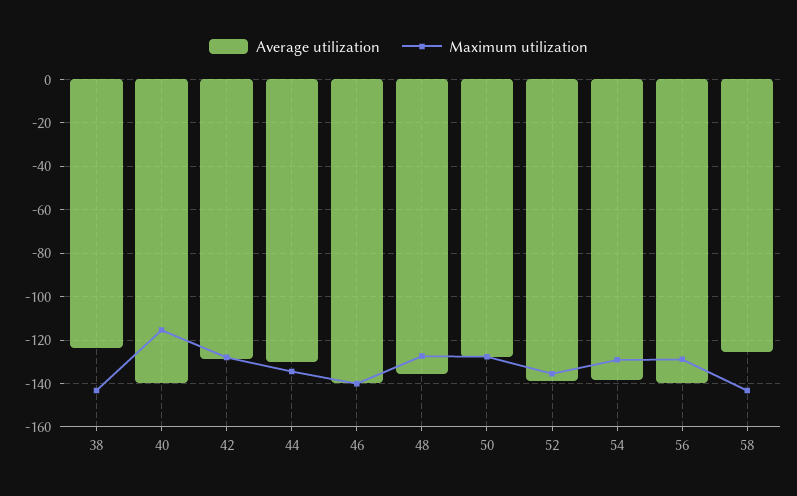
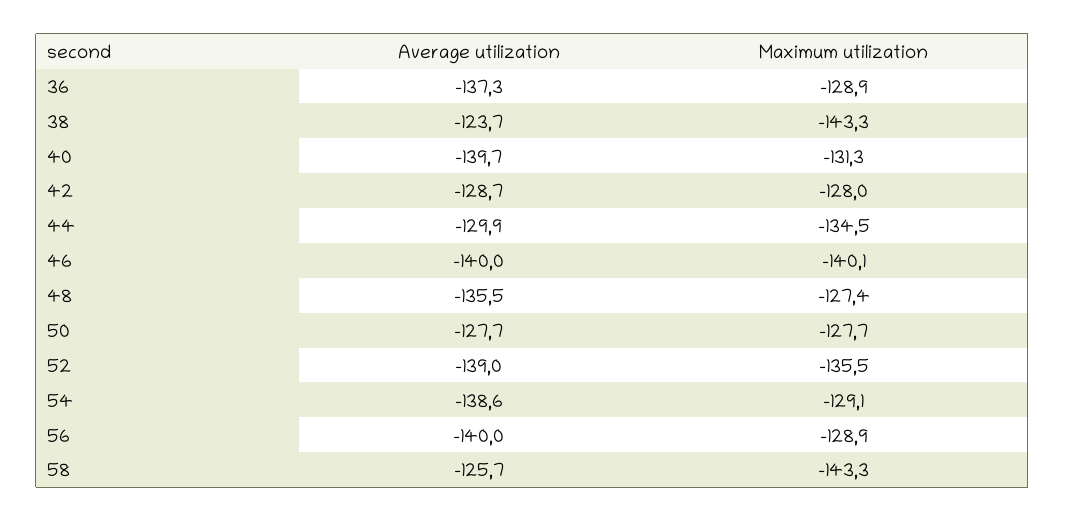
Maximum utilization, 40: -115 -> -131.3
Average utilization, 36: none -> -137.3
Maximum utilization, 36: none -> -128.9

